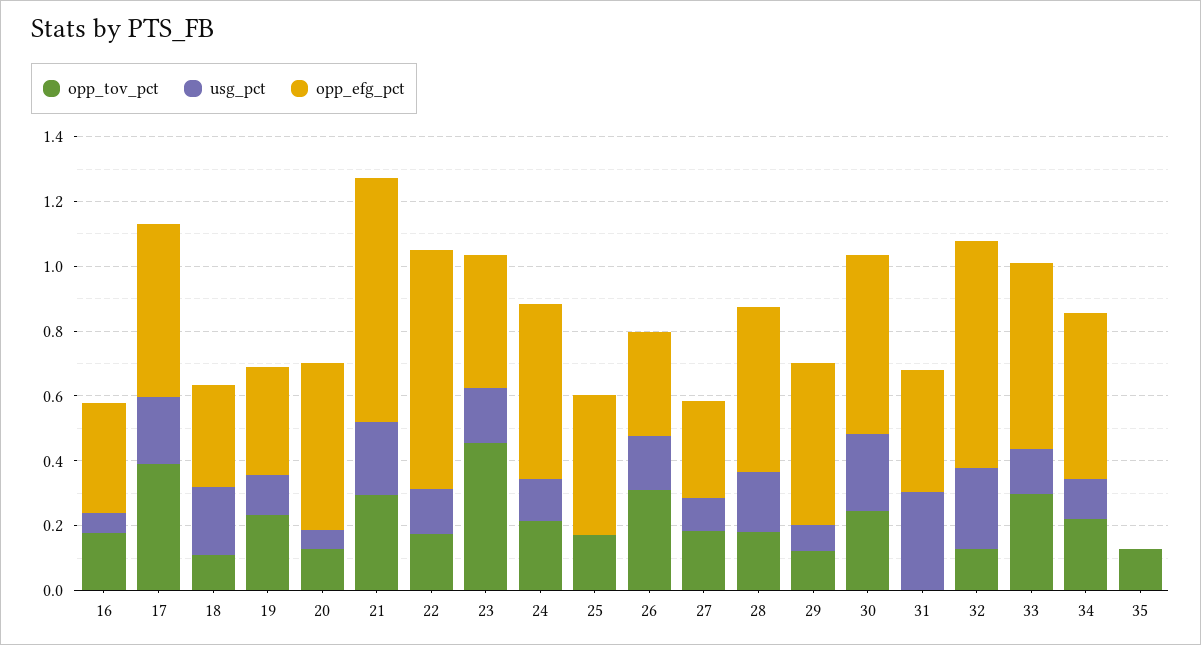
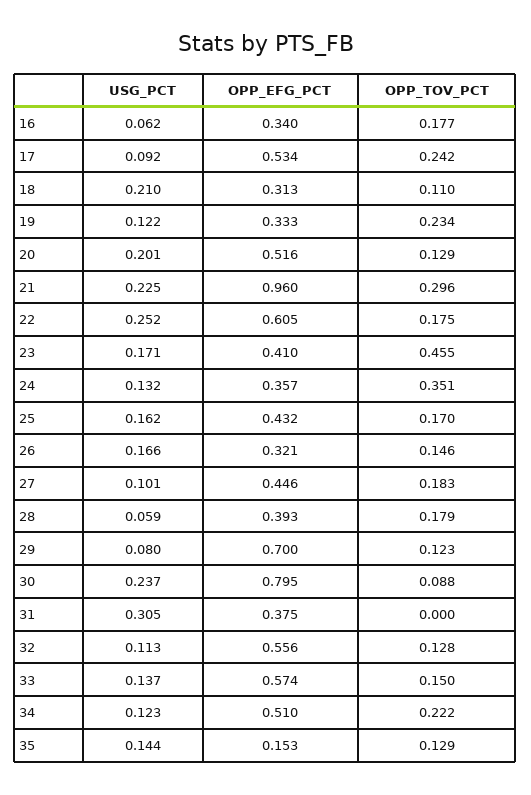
opp_tov_pct, 17: 0.4 -> 0.242
usg_pct, 17: 0.2 -> 0.092
usg_pct, 20: 0.05 -> 0.201
opp_efg_pct, 21: 0.75 -> 0.96
usg_pct, 22: 0.15 -> 0.252
opp_efg_pct, 22: 0.75 -> 0.605
opp_tov_pct, 24: 0.2 -> 0.351
opp_efg_pct, 24: 0.55 -> 0.357
usg_pct, 25: 0 -> 0.162
opp_tov_pct, 26: 0.3 -> 0.146
opp_efg_pct, 27: 0.3 -> 0.446
usg_pct, 28: 0.2 -> 0.059
opp_efg_pct, 28: 0.5 -> 0.393
opp_efg_pct, 29: 0.5 -> 0.7
opp_tov_pct, 30: 0.25 -> 0.088
opp_efg_pct, 30: 0.55 -> 0.795
usg_pct, 32: 0.25 -> 0.113
opp_efg_pct, 32: 0.7 -> 0.556
opp_tov_pct, 33: 0.3 -> 0.15
usg_pct, 35: 0 -> 0.144
opp_efg_pct, 35: 0 -> 0.153

